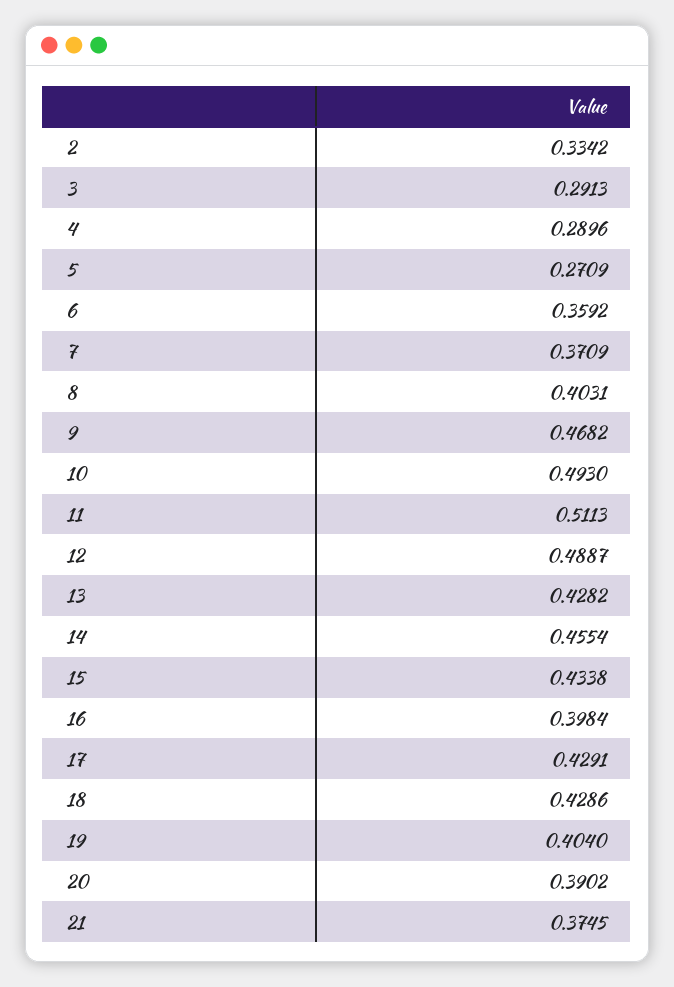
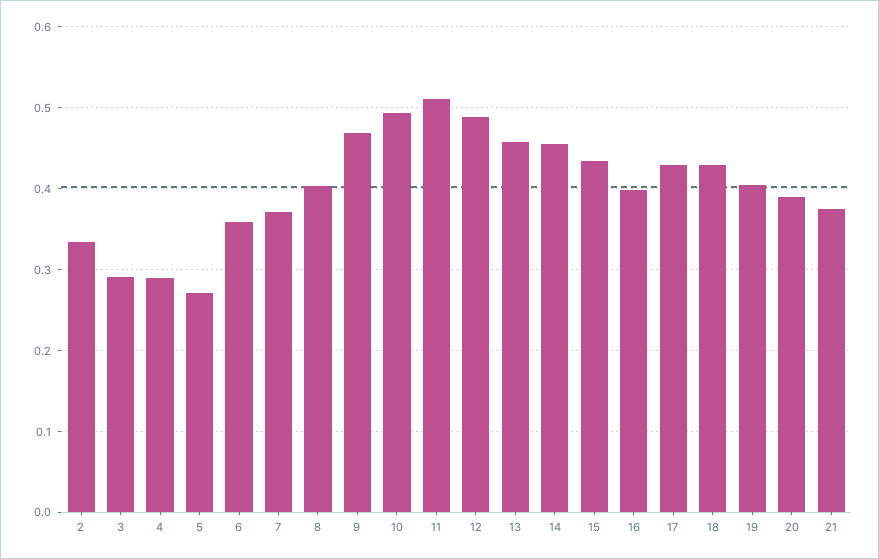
13: 0.4282 -> 0.46

